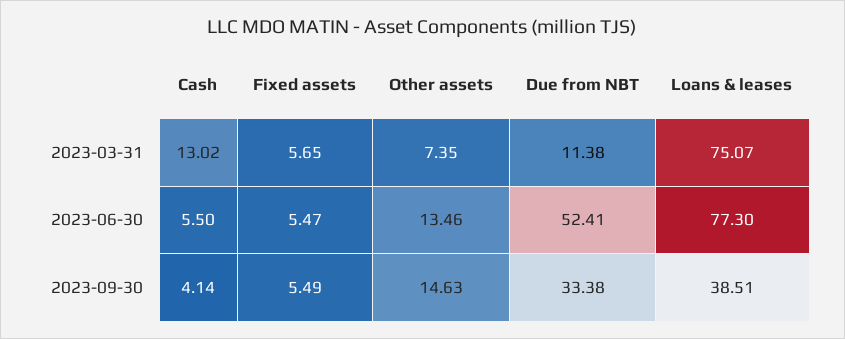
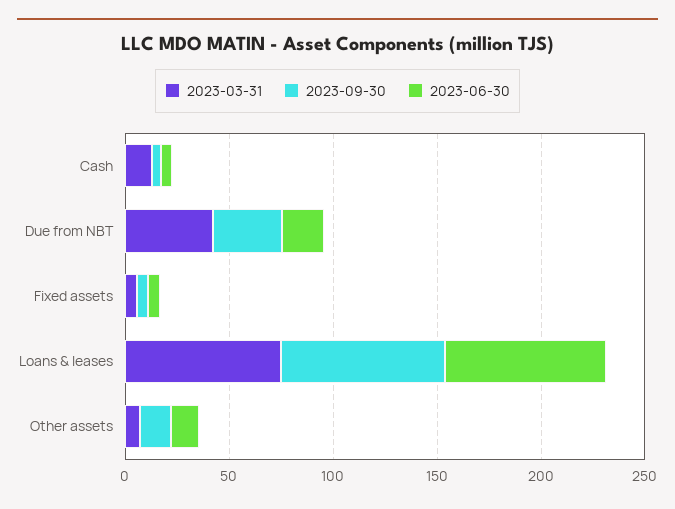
2023-03-31, Due from NBT: 11.38 -> 40
2023-06-30, Due from NBT: 52.41 -> 20
2023-09-30, Loans & leases: 38.51 -> 80

